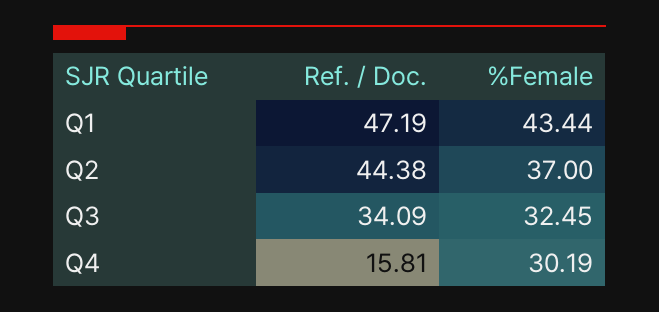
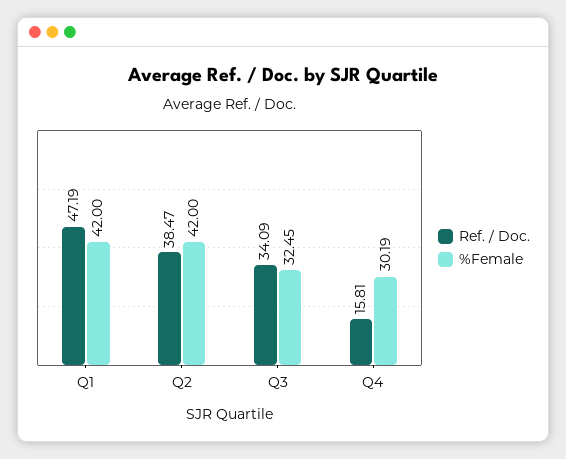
%Female, Q1: 43.44 -> 42
Ref. / Doc., Q2: 44.38 -> 38.47
%Female, Q2: 37 -> 42

